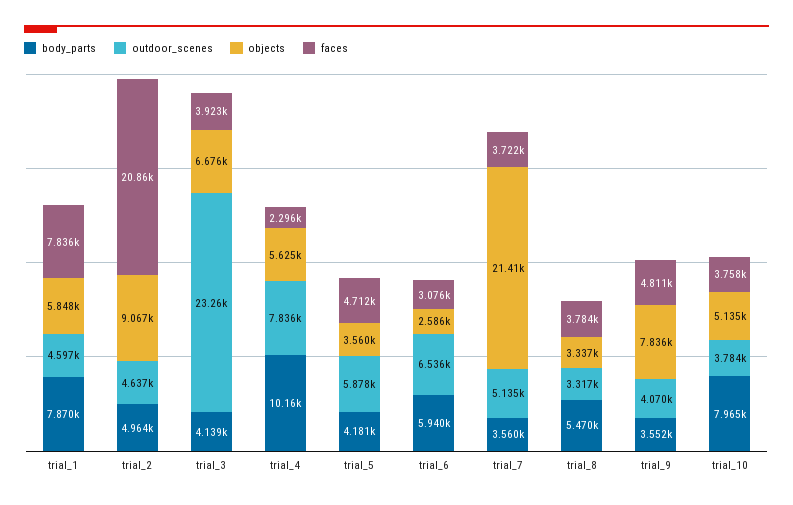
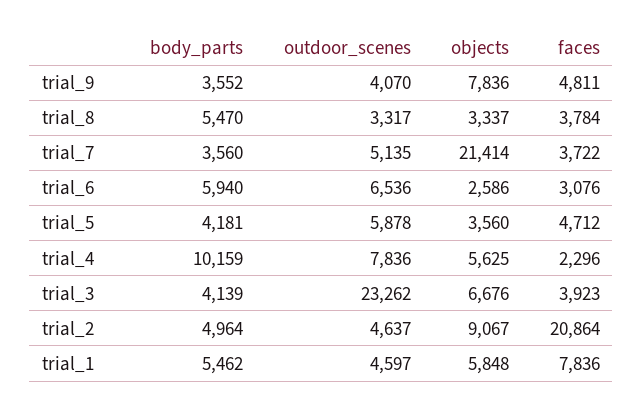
body_parts, trial_1: 7870 -> 5462
body_parts, trial_10: 7965 -> none
outdoor_scenes, trial_10: 3784 -> none
objects, trial_10: 5135 -> none
faces, trial_10: 3758 -> none

